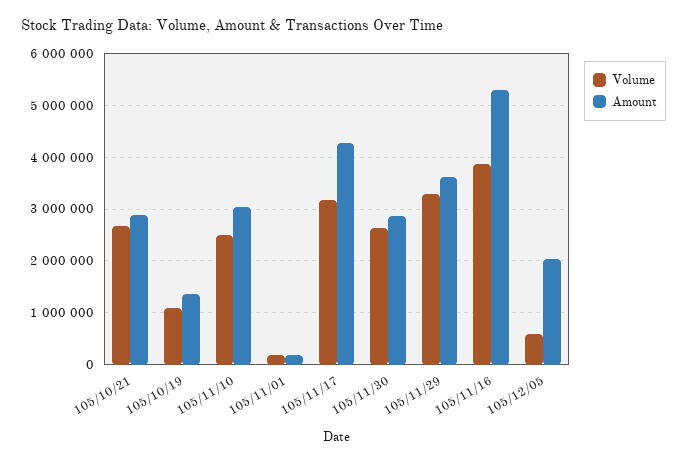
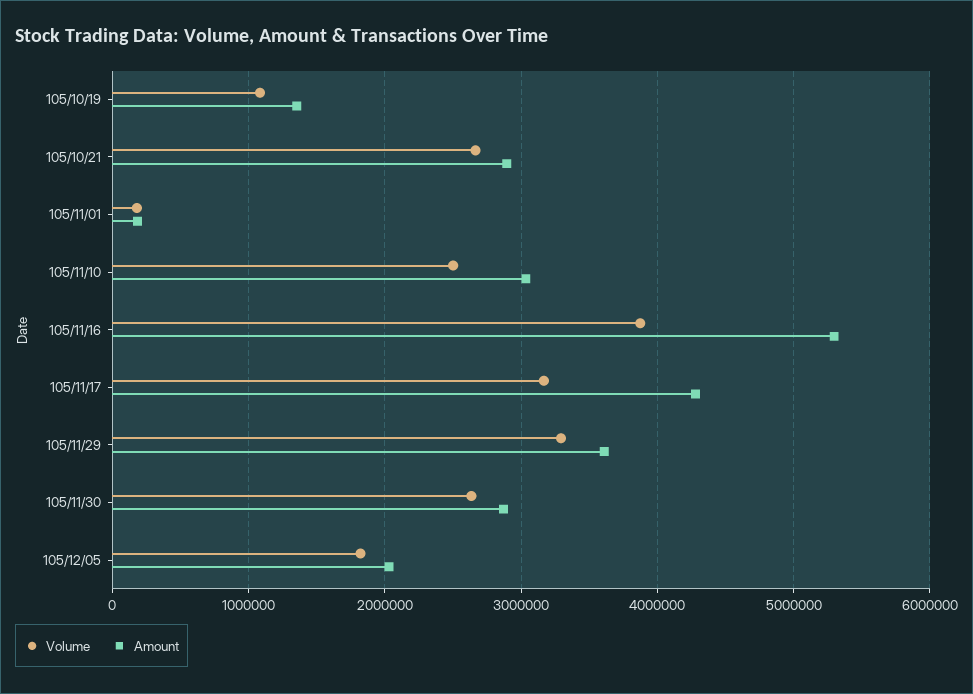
Volume, 105/12/05: 600000 -> 1800000

